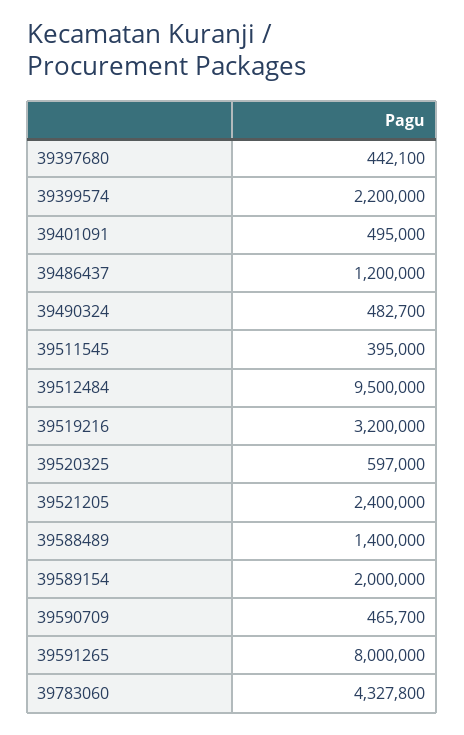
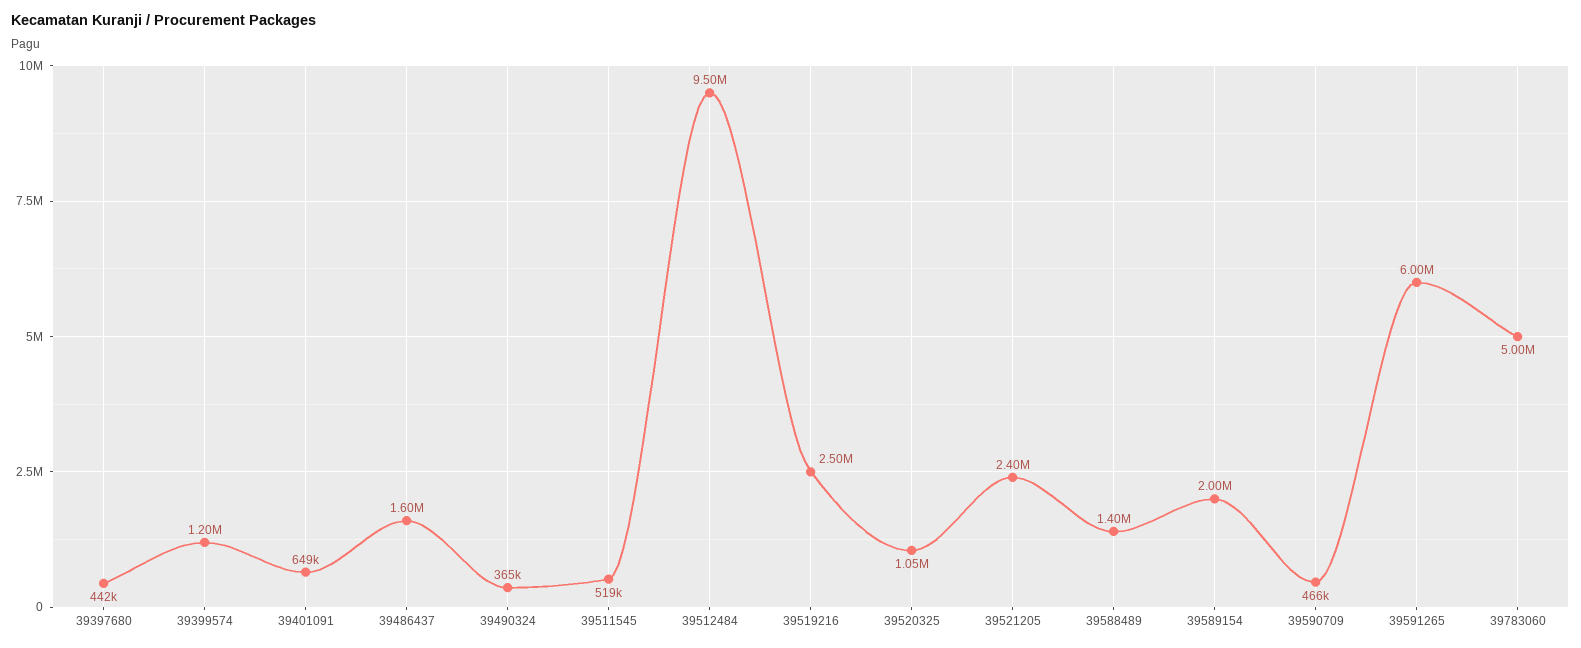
39399574: 2200000 -> 1200000
39401091: 495000 -> 649000
39486437: 1200000 -> 1600000
39490324: 482700 -> 365000
39511545: 395000 -> 519000
39519216: 3200000 -> 2500000
39520325: 597000 -> 1050000
39591265: 8000000 -> 6000000
39783060: 4327800 -> 5000000

